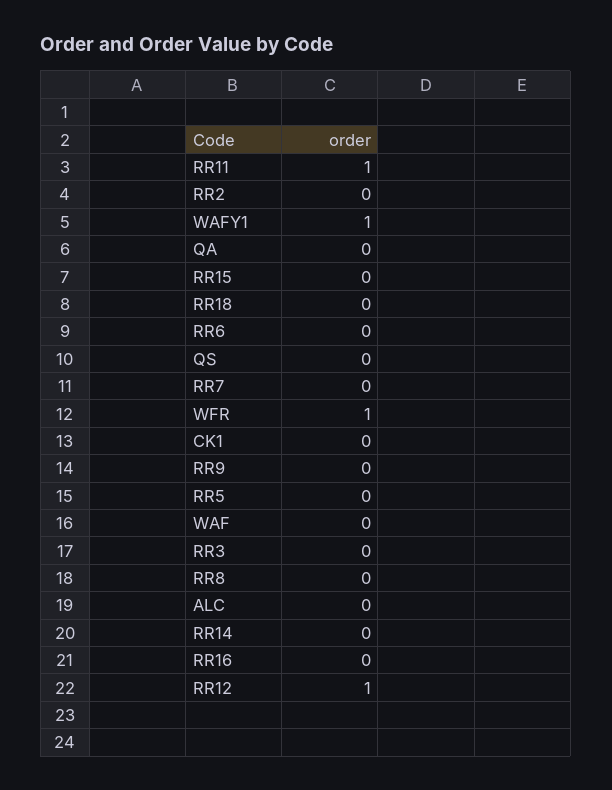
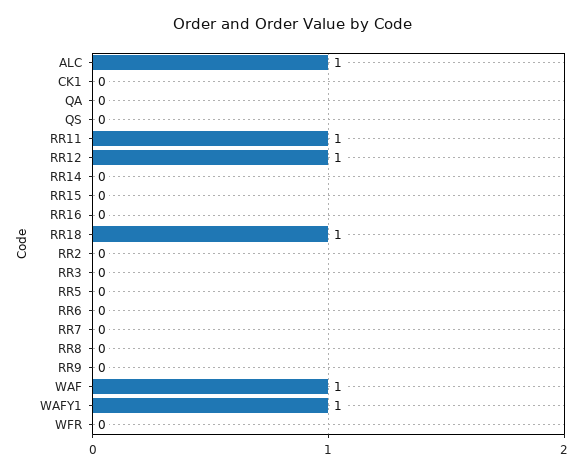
RR18: 0 -> 1
WFR: 1 -> 0
WAF: 0 -> 1
ALC: 0 -> 1

